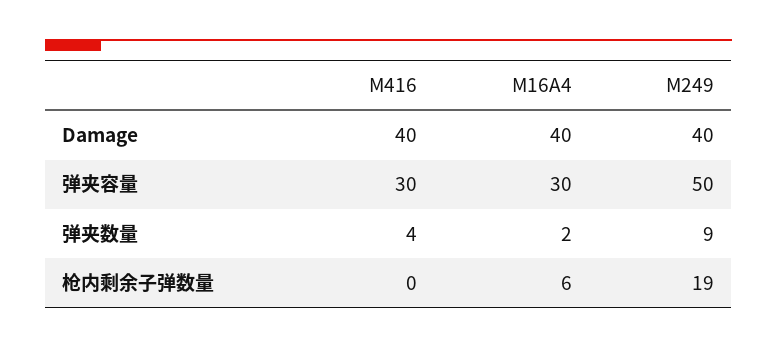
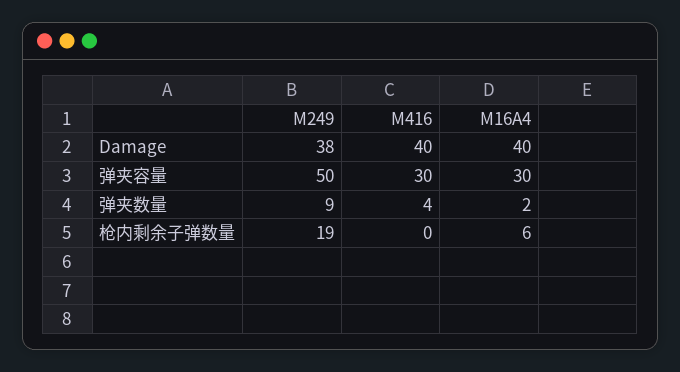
M249, Damage: 40 -> 38

